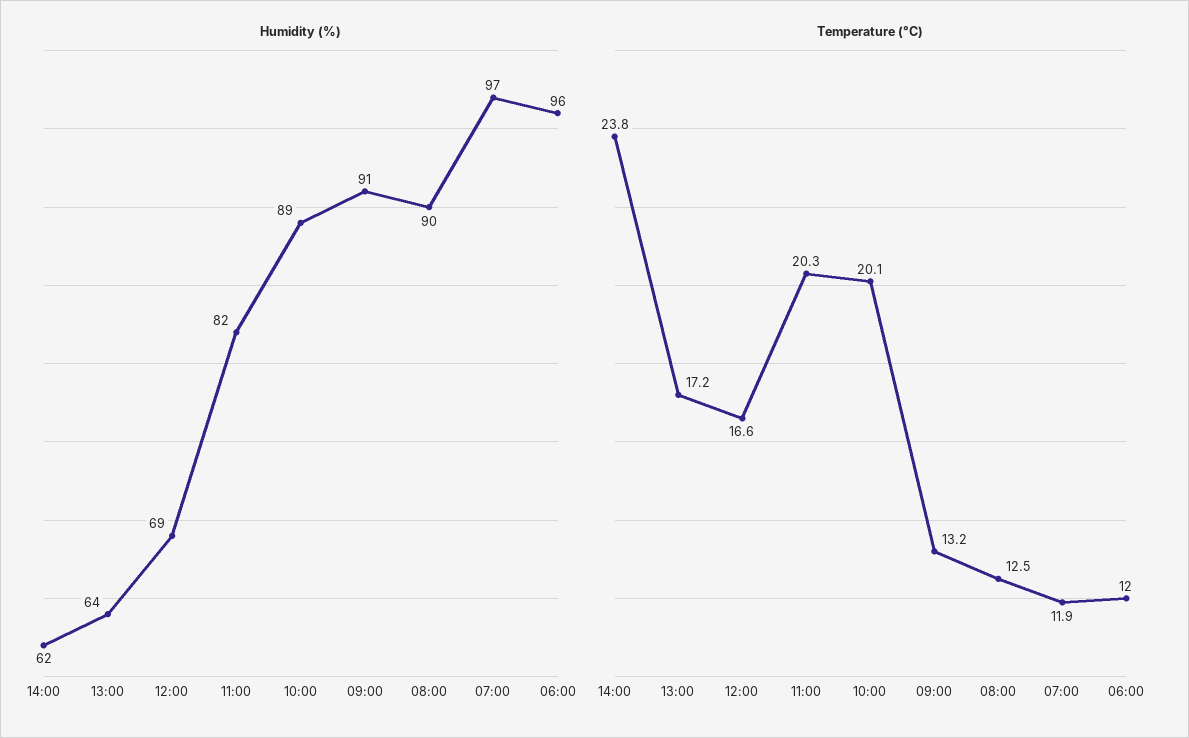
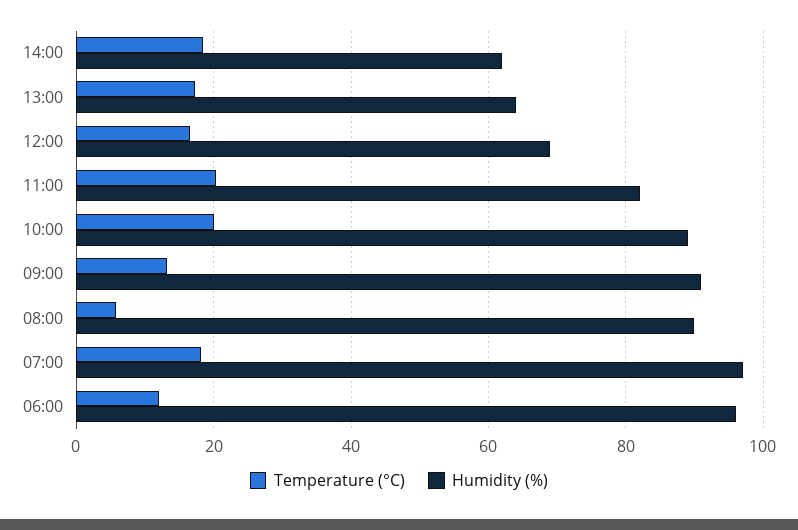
Temperature (°C), 14:00: 23.8 -> 18
Temperature (°C), 08:00: 12.5 -> 6
Temperature (°C), 07:00: 11.9 -> 18

